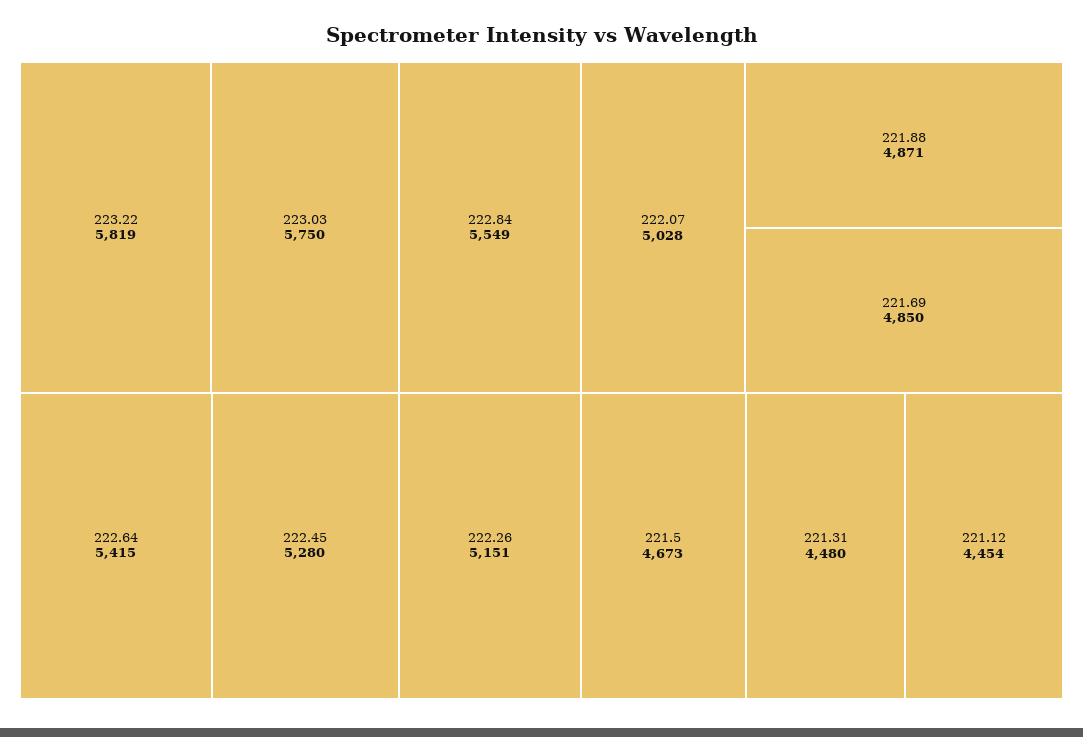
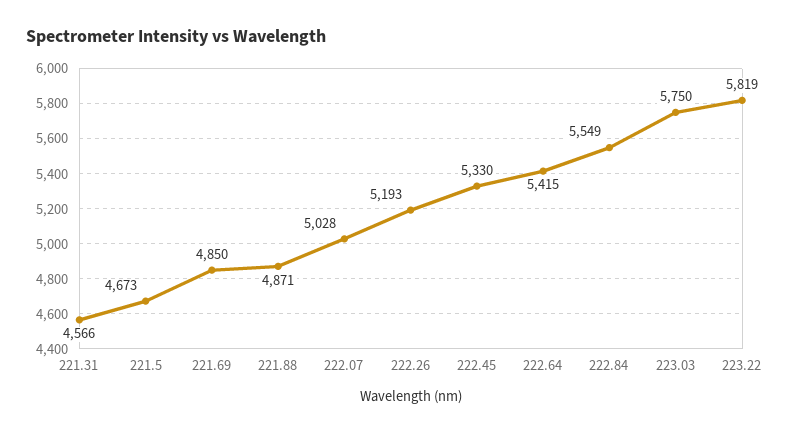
222.45: 5280 -> 5330
222.26: 5151 -> 5193
221.31: 4480 -> 4566
221.12: 4454 -> none

